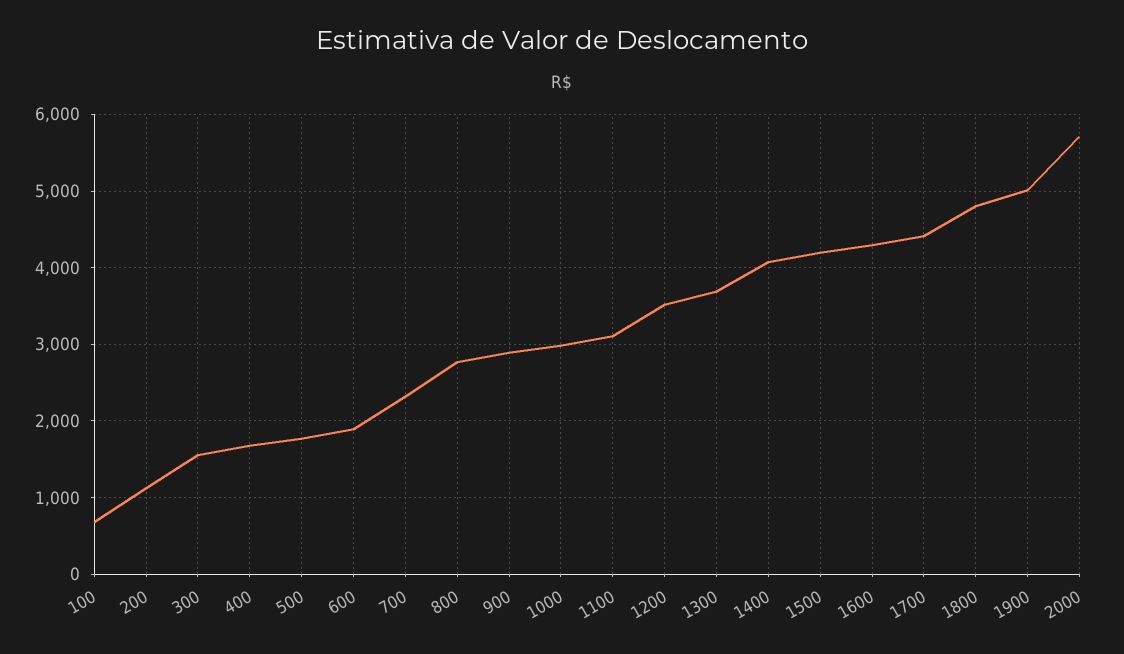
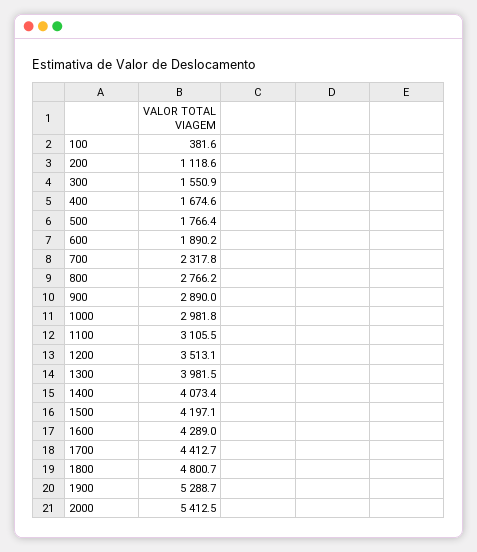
100: 700 -> 381.6
1300: 3700 -> 3981.5
1900: 5000 -> 5288.7
2000: 5700 -> 5412.5

